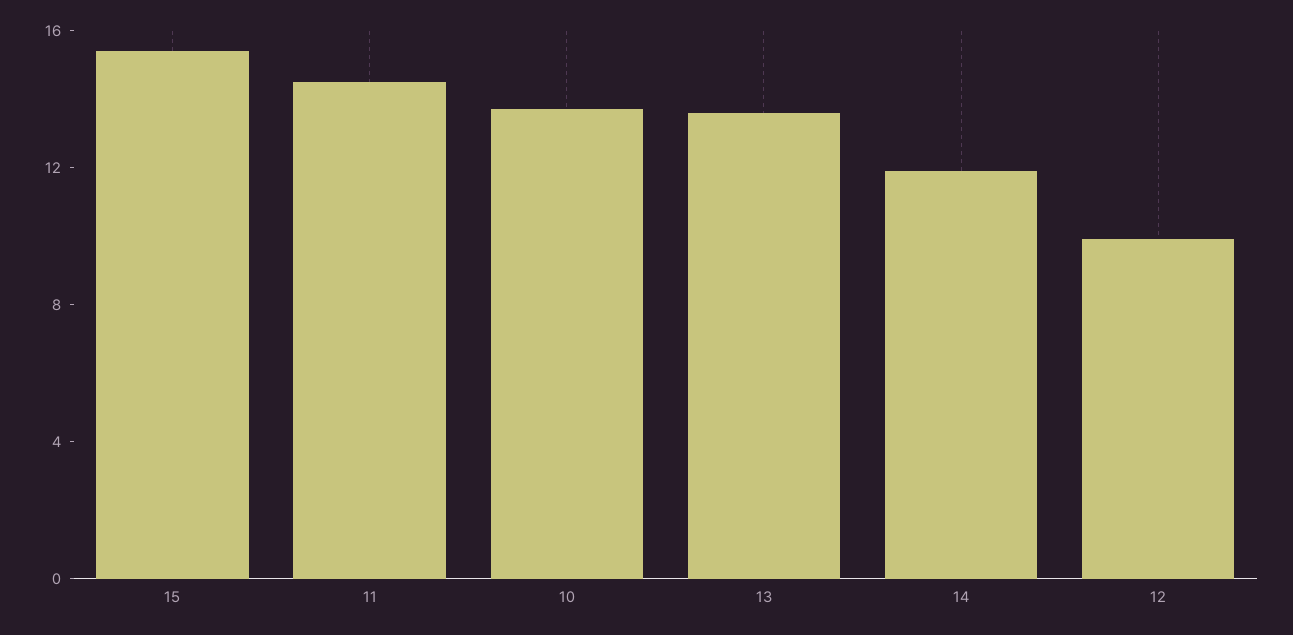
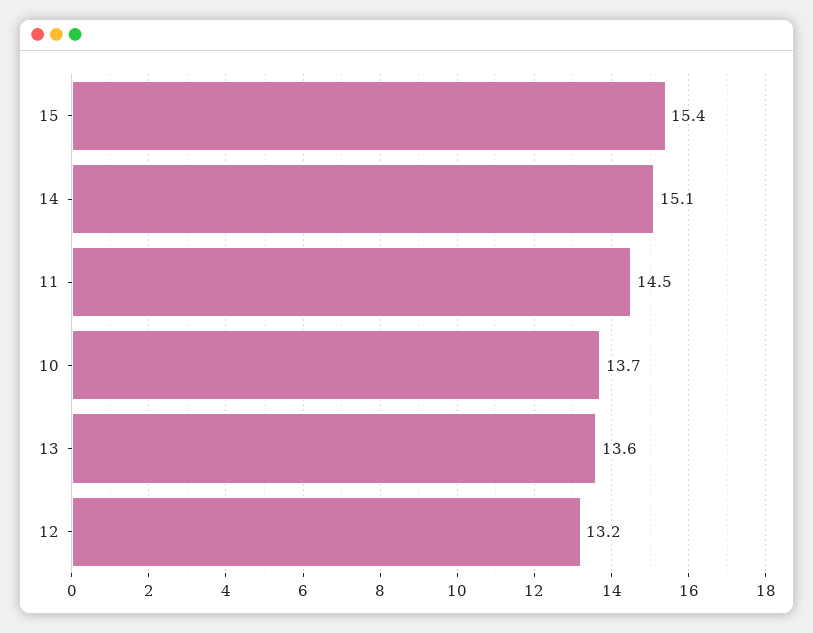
14: 12 -> 15.1
12: 10 -> 13.2

